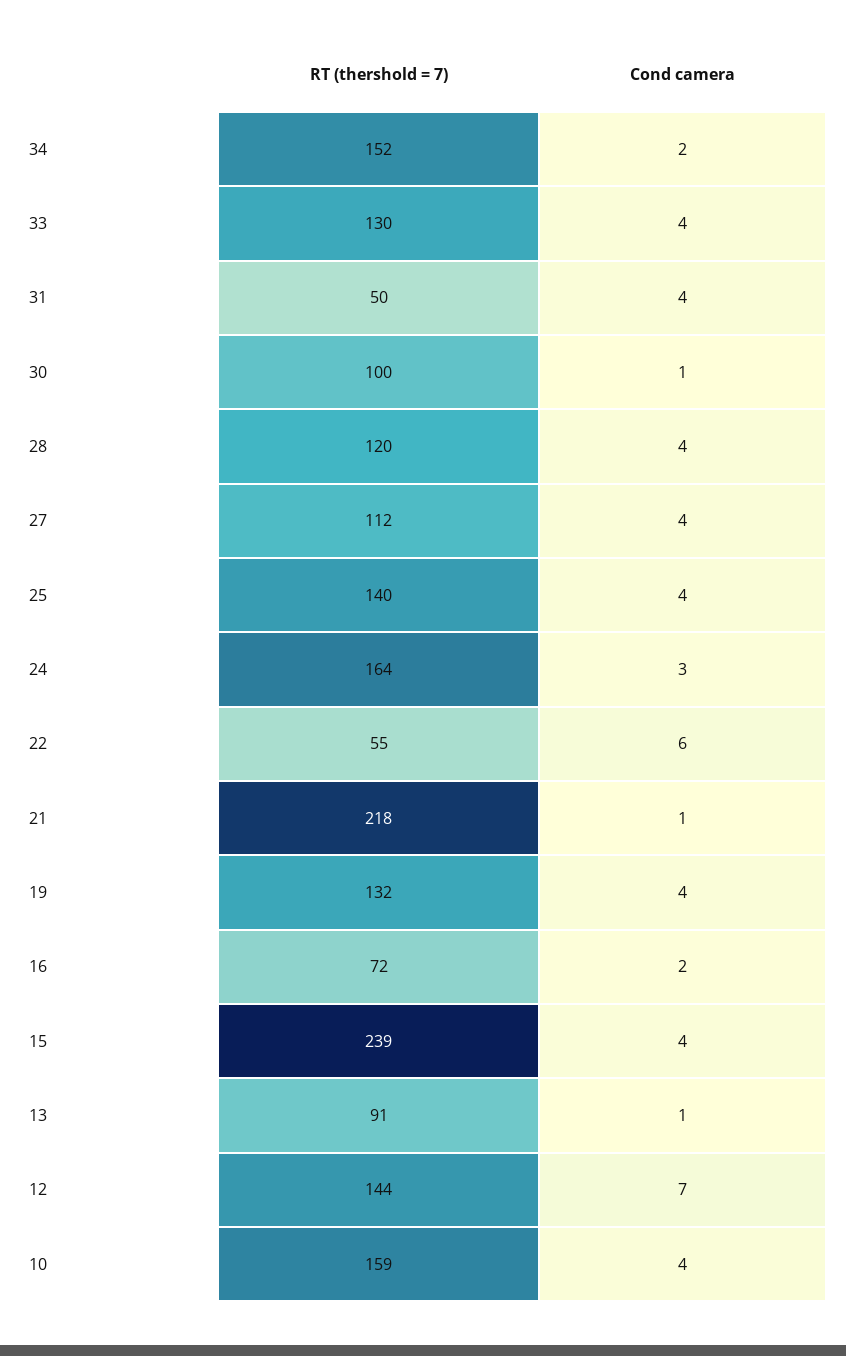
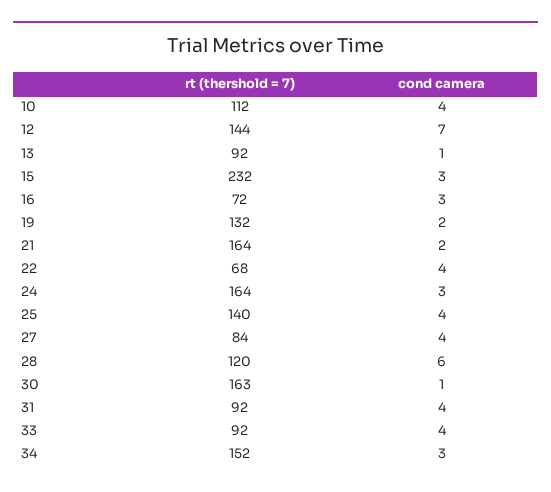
Cond camera, 34: 2 -> 3
RT (thershold = 7), 33: 130 -> 92
RT (thershold = 7), 31: 50 -> 92
RT (thershold = 7), 30: 100 -> 163
Cond camera, 28: 4 -> 6
RT (thershold = 7), 27: 112 -> 84
RT (thershold = 7), 22: 55 -> 68
Cond camera, 22: 6 -> 4
RT (thershold = 7), 21: 218 -> 164
Cond camera, 21: 1 -> 2
Cond camera, 19: 4 -> 2
Cond camera, 16: 2 -> 3
RT (thershold = 7), 15: 239 -> 232
Cond camera, 15: 4 -> 3
RT (thershold = 7), 13: 91 -> 92
RT (thershold = 7), 10: 159 -> 112

